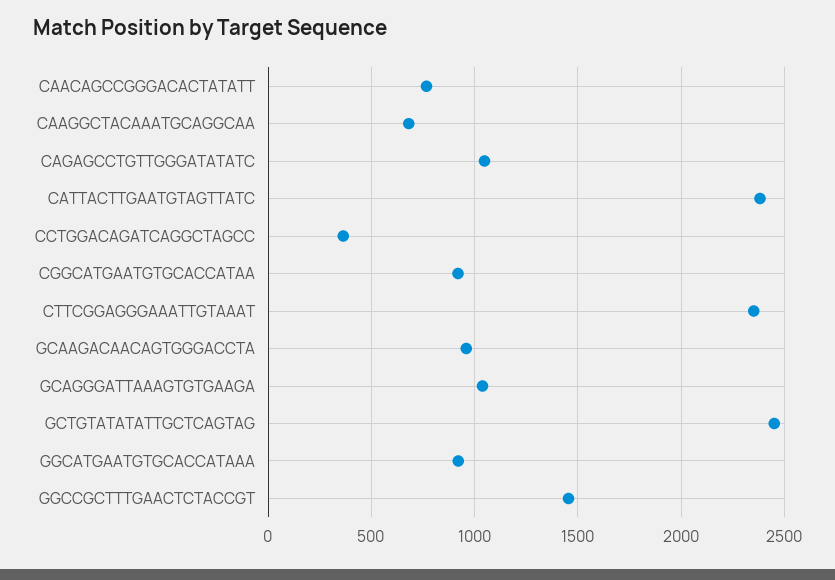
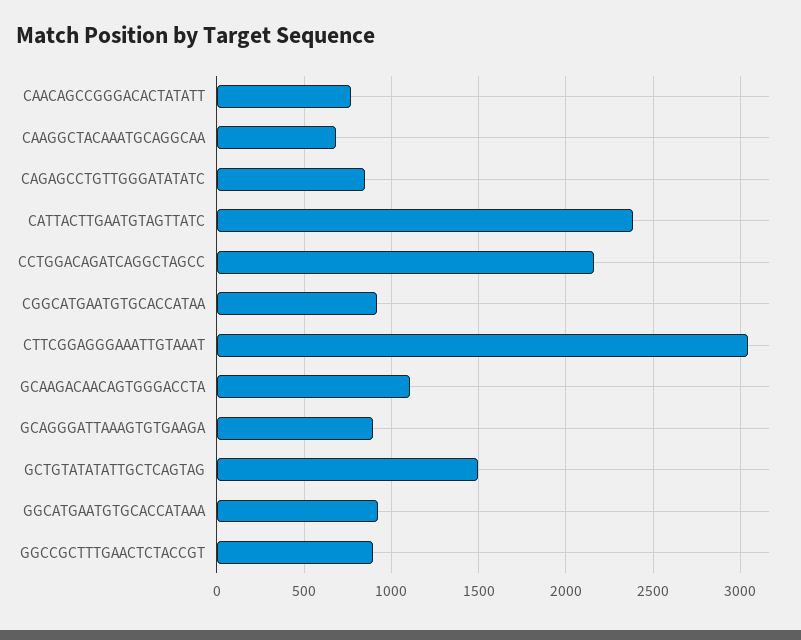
CAGAGCCTGTTGGGATATATC: 1050 -> 850
CCTGGACAGATCAGGCTAGCC: 350 -> 2150
CTTCGGAGGGAAATTGTAAAT: 2350 -> 3050
GCAAGACAACAGTGGGACCTA: 950 -> 1100
GCAGGGATTAAAGTGTGAAGA: 1050 -> 900
GCTGTATATATTGCTCAGTAG: 2450 -> 1500
GGCCGCTTTGAACTCTACCGT: 1450 -> 900

